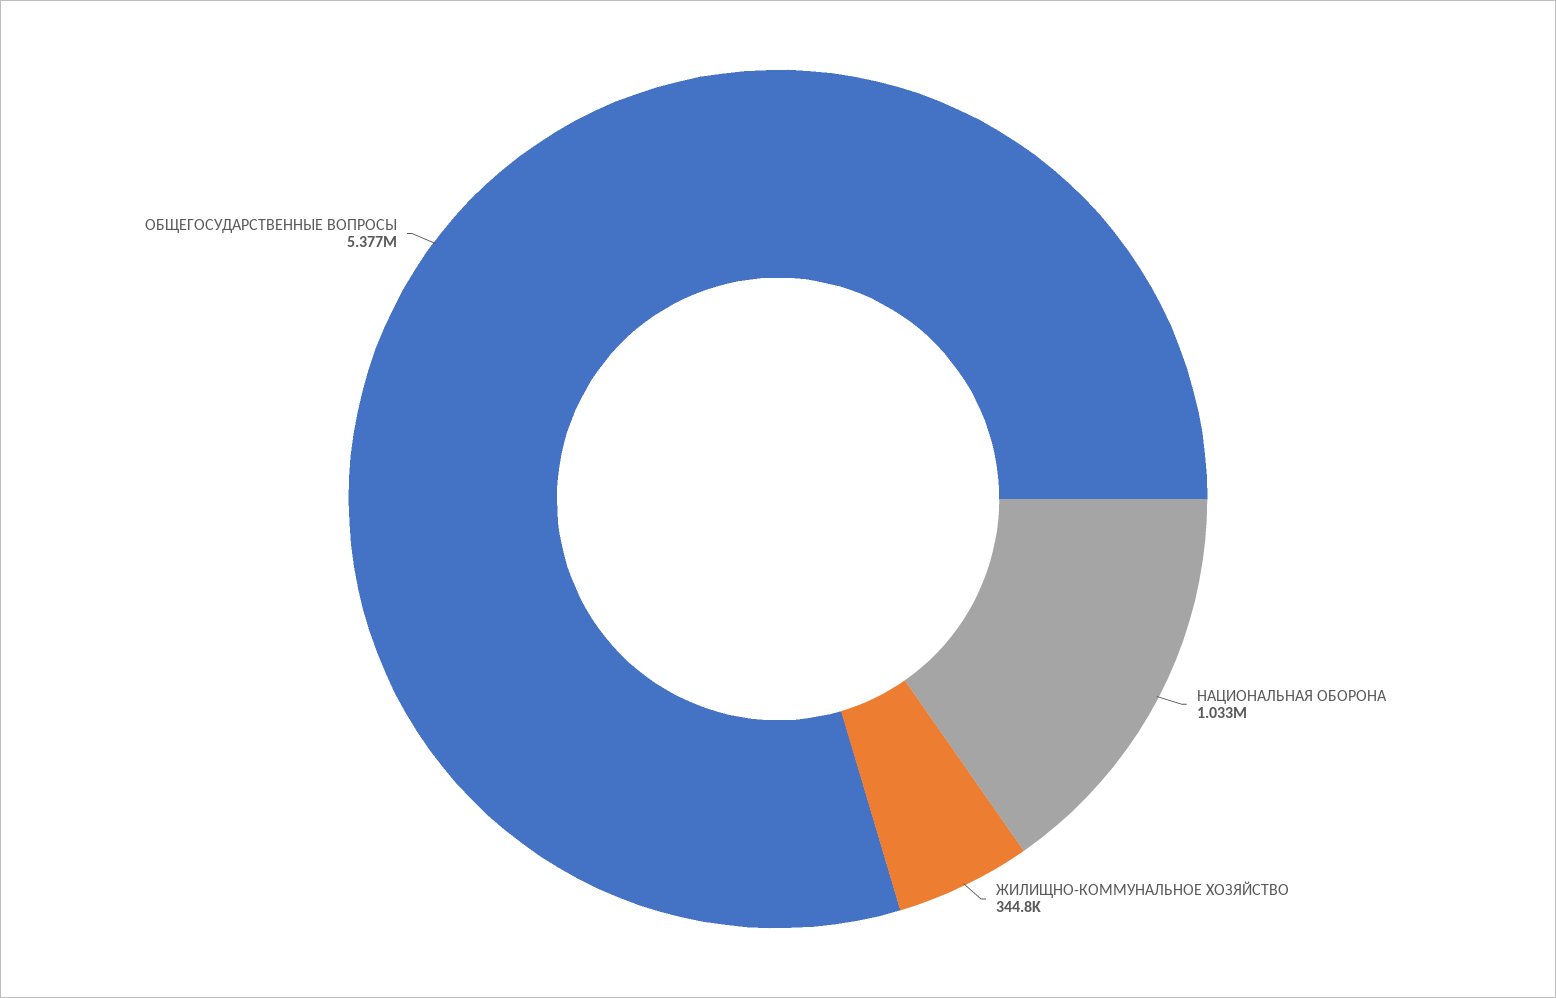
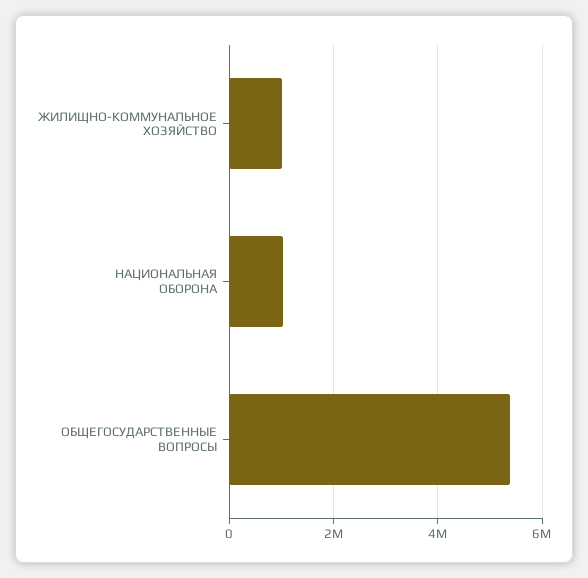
ЖИЛИЩНО-КОММУНАЛЬНОЕ ХОЗЯЙСТВО: 344800 -> 1000000

